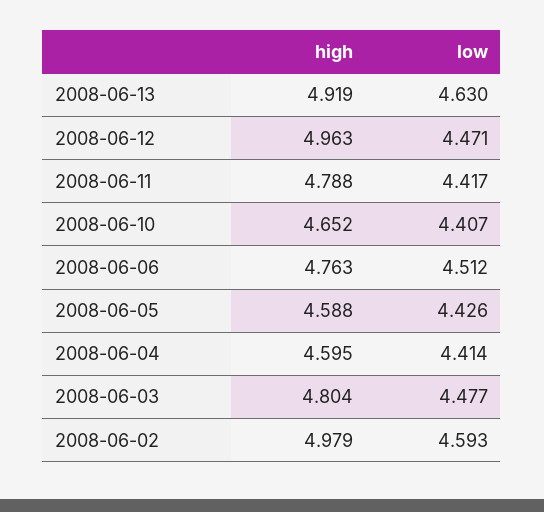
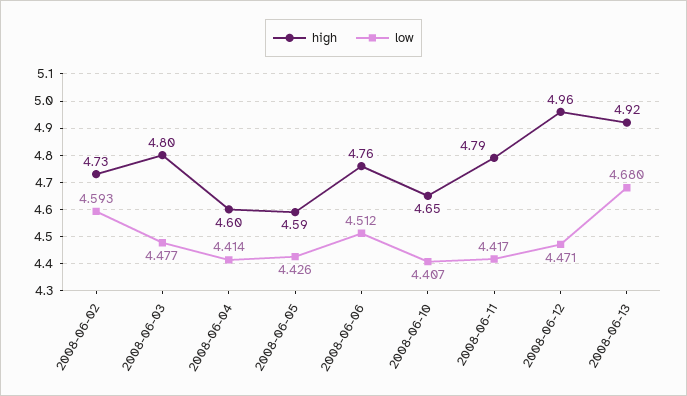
low, 2008-06-13: 4.63 -> 4.68
high, 2008-06-02: 4.979 -> 4.73

